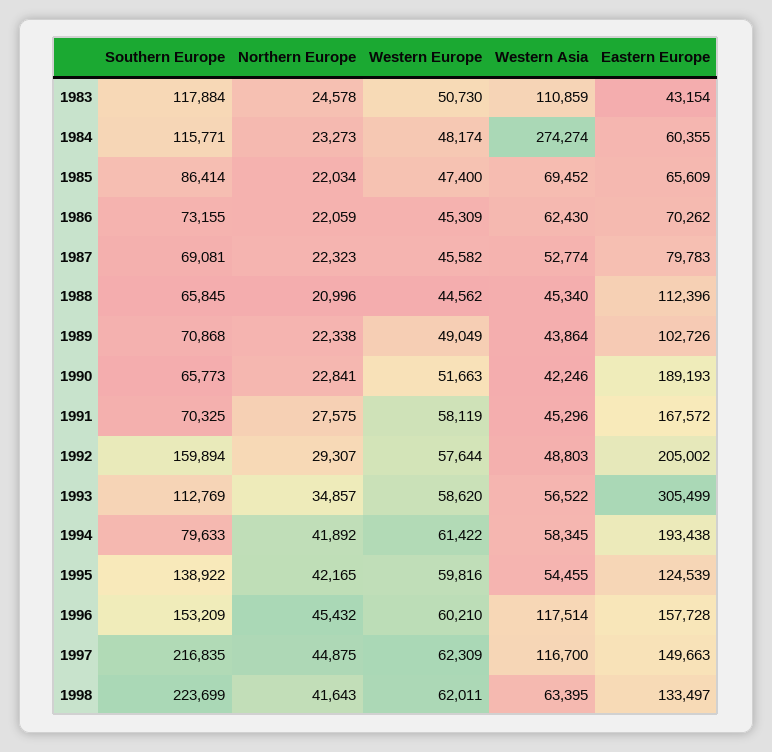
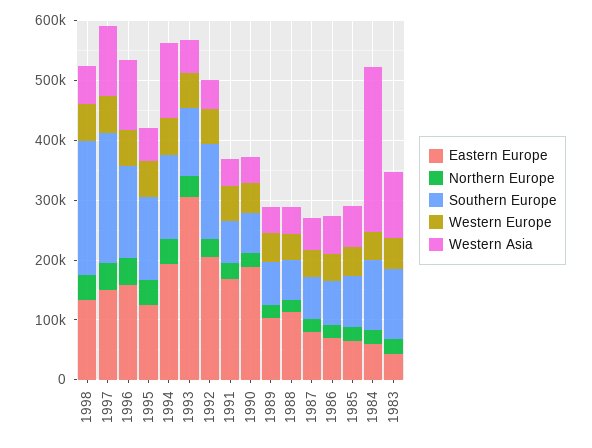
Southern Europe, 1994: 79633 -> 140000
Western Asia, 1994: 58345 -> 120000

